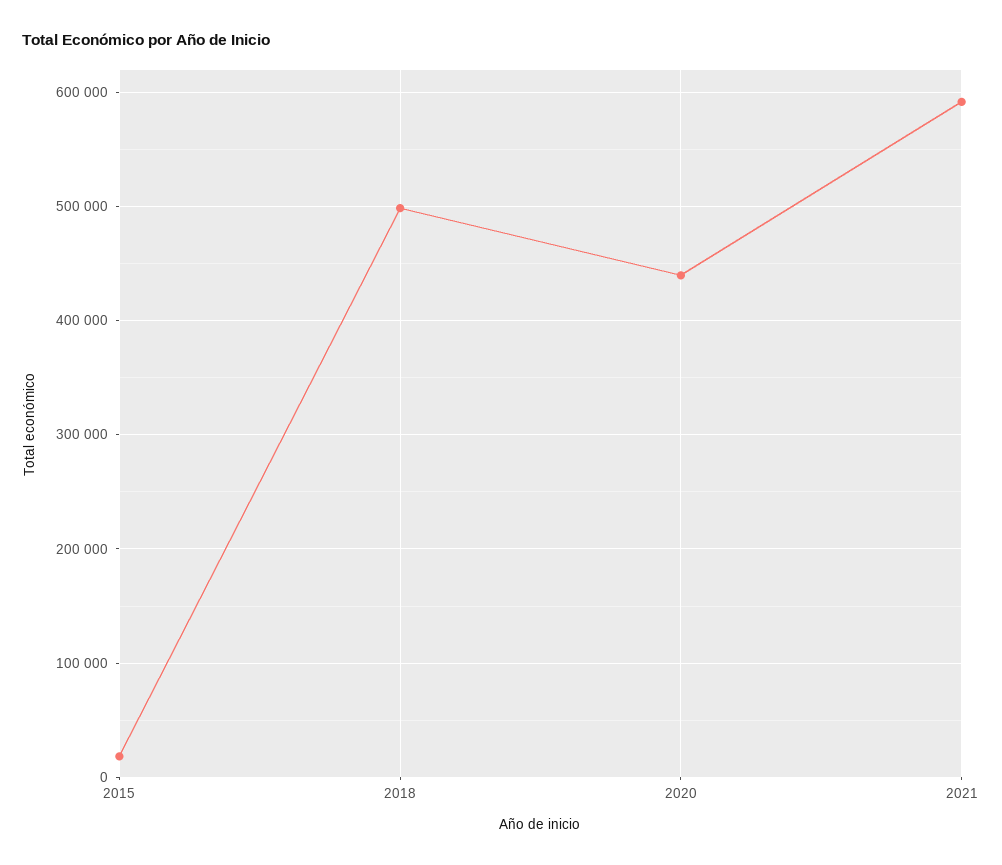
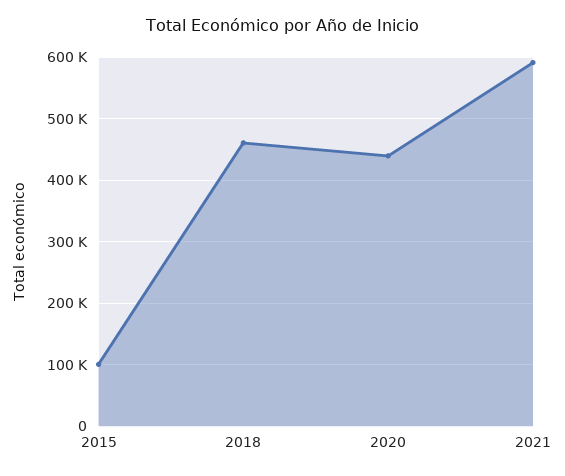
2015: 20000 -> 100000
2018: 500000 -> 460000

